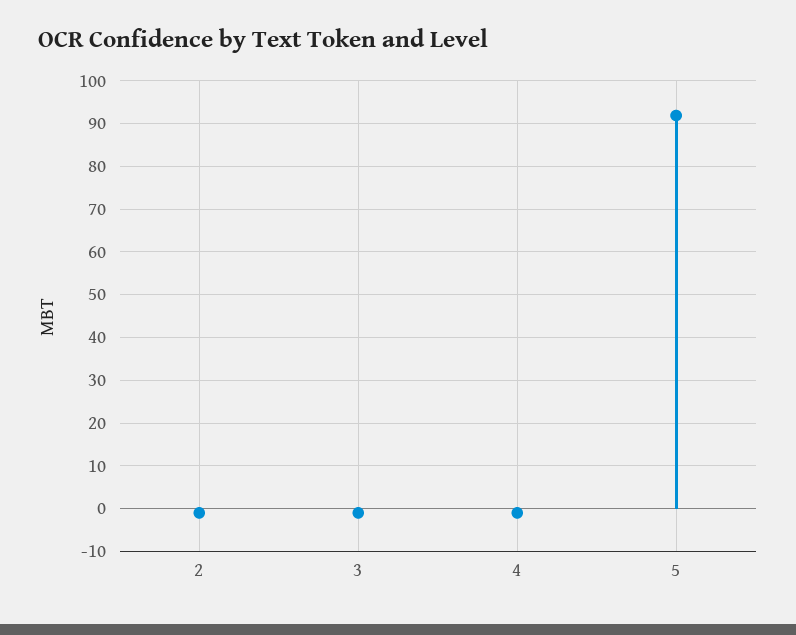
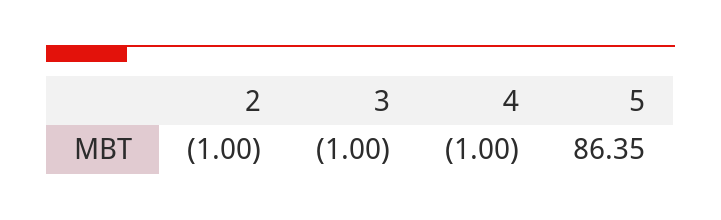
5: 92 -> 86.35

